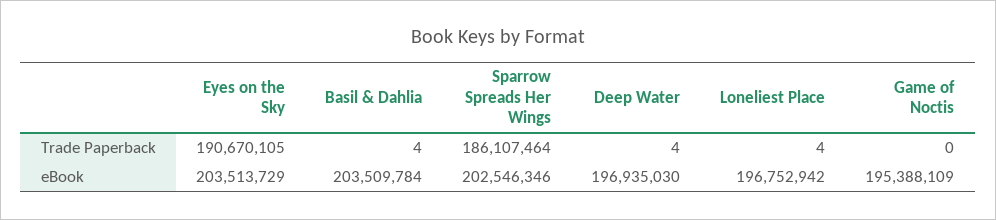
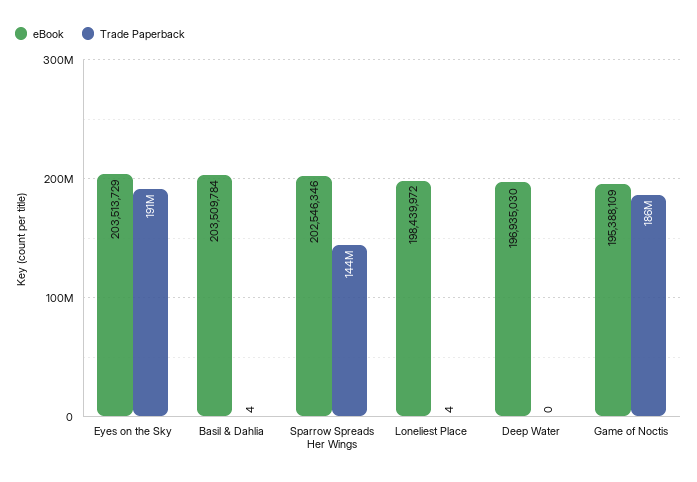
Trade Paperback, Sparrow Spreads Her Wings: 186107464 -> 144000000
Trade Paperback, Deep Water: 4 -> 0
Trade Paperback, Game of Noctis: 0 -> 186000000
eBook, Loneliest Place: 196752942 -> 198439972

